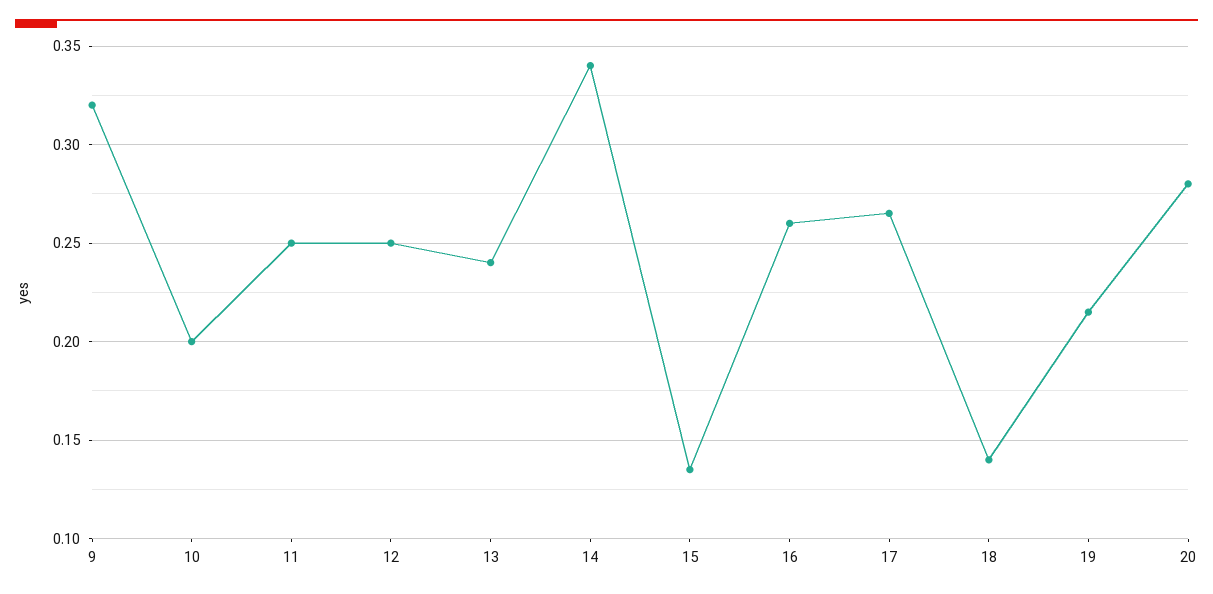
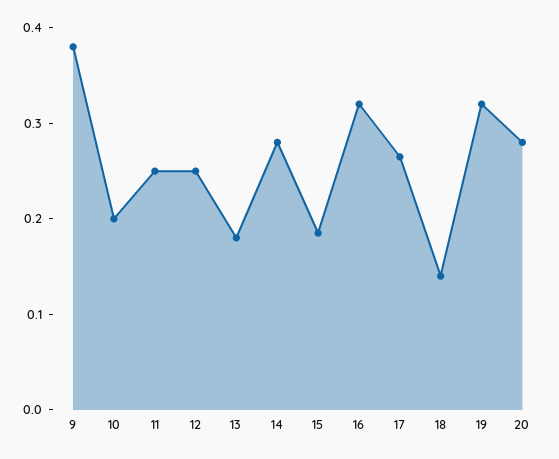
9: 0.32 -> 0.38
13: 0.24 -> 0.18
14: 0.34 -> 0.28
15: 0.135 -> 0.18
16: 0.26 -> 0.32
19: 0.215 -> 0.32

